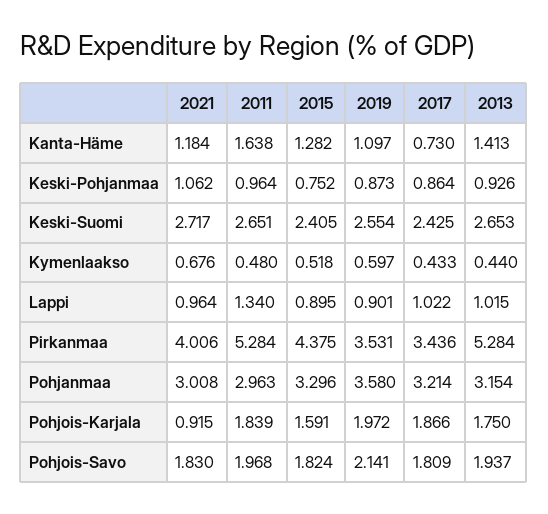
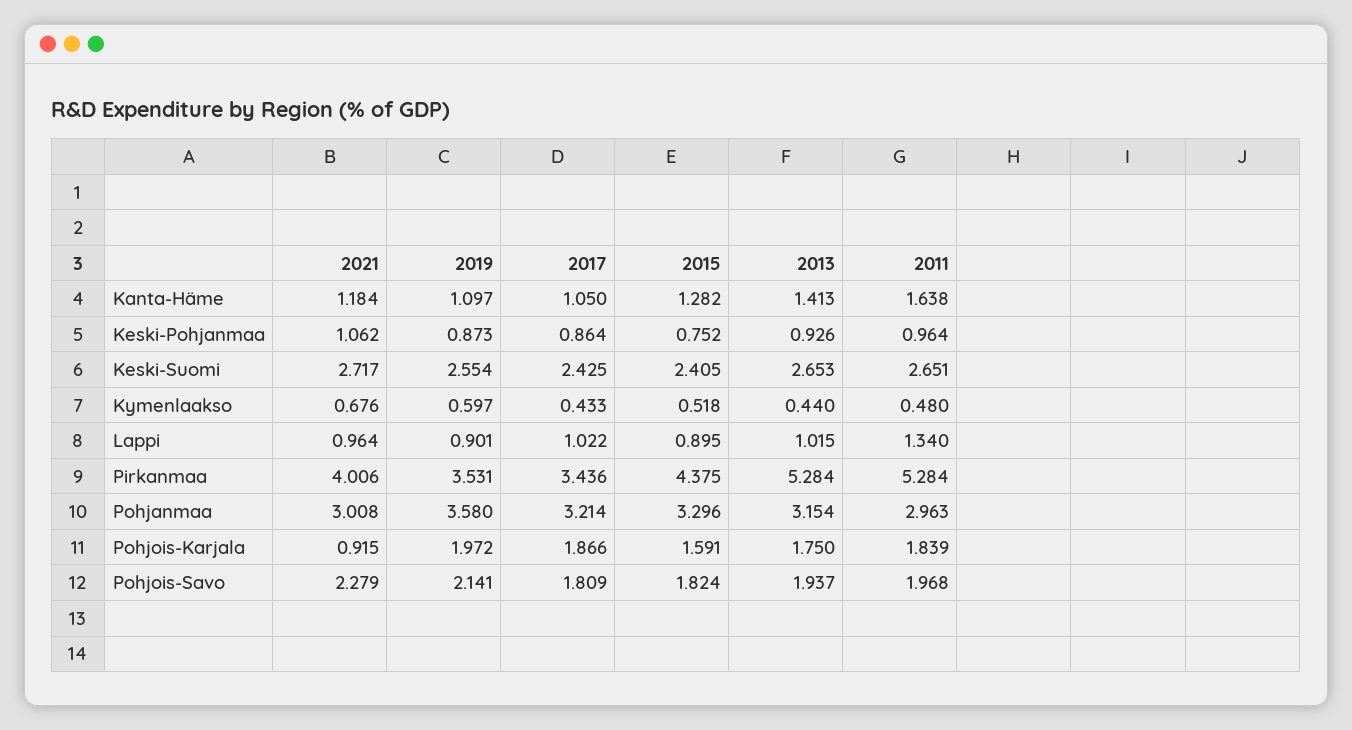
2017, Kanta-Häme: 0.73 -> 1.05
2021, Pohjois-Savo: 1.83 -> 2.279

